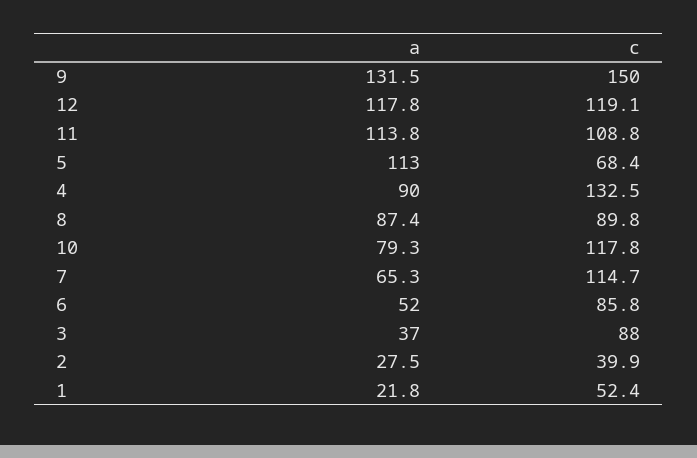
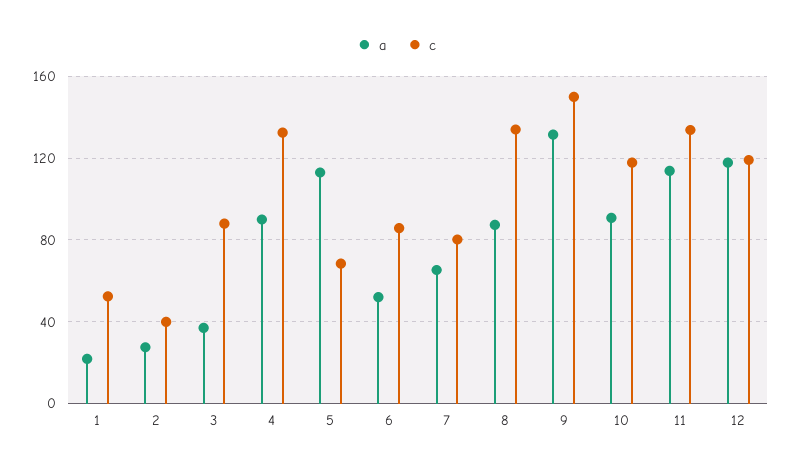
c, 11: 108.8 -> 135
c, 8: 89.8 -> 135
a, 10: 79.3 -> 90
c, 7: 114.7 -> 80

